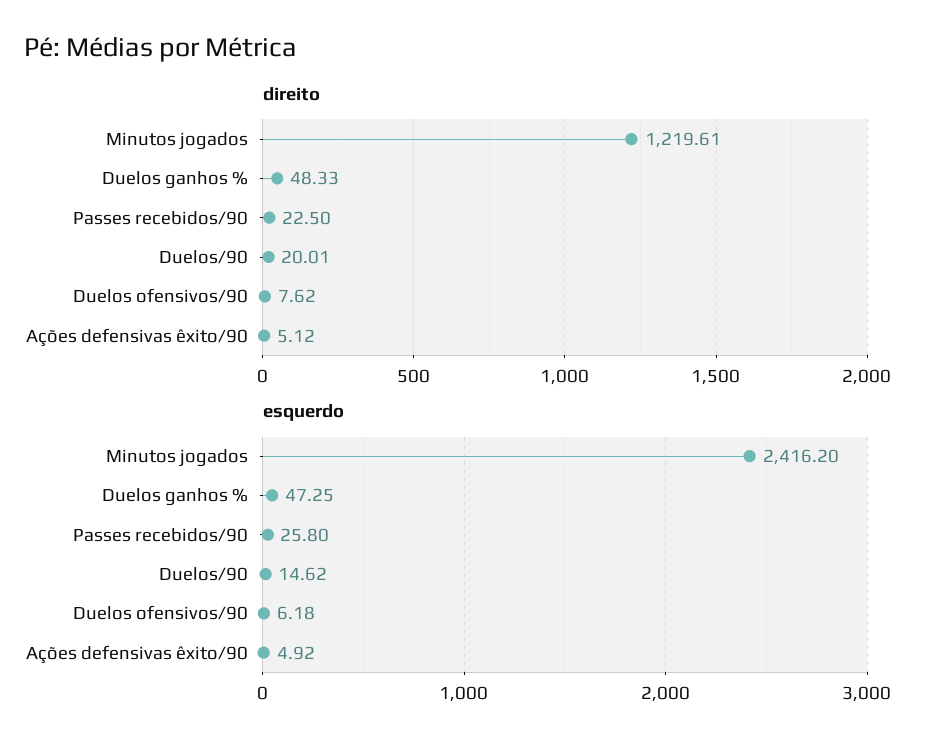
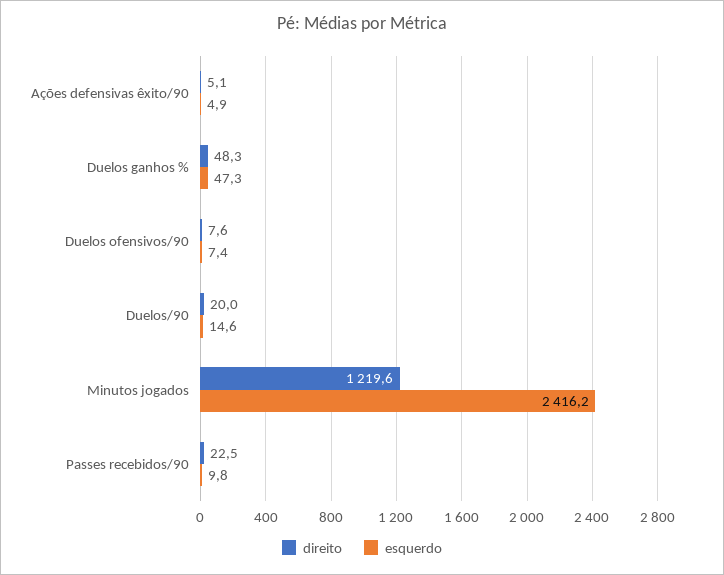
esquerdo, Passes recebidos/90: 25.8 -> 9.8
esquerdo, Duelos ofensivos/90: 6.18 -> 7.4

